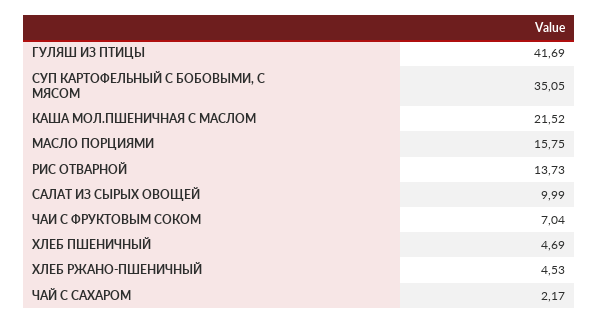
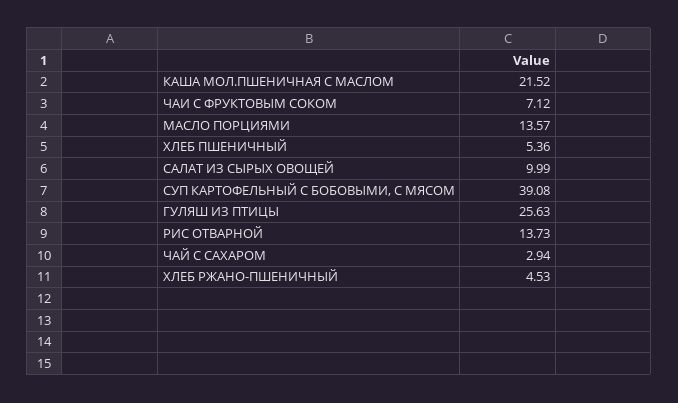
ГУЛЯШ ИЗ ПТИЦЫ: 41.69 -> 25.63
СУП КАРТОФЕЛЬНЫЙ С БОБОВЫМИ, С МЯСОМ: 35.05 -> 39.08
МАСЛО ПОРЦИЯМИ: 15.75 -> 13.57
ЧАИ С ФРУКТОВЫМ СОКОМ: 7.04 -> 7.12
ХЛЕБ ПШЕНИЧНЫЙ: 4.69 -> 5.36
ЧАЙ С САХАРОМ: 2.17 -> 2.94

